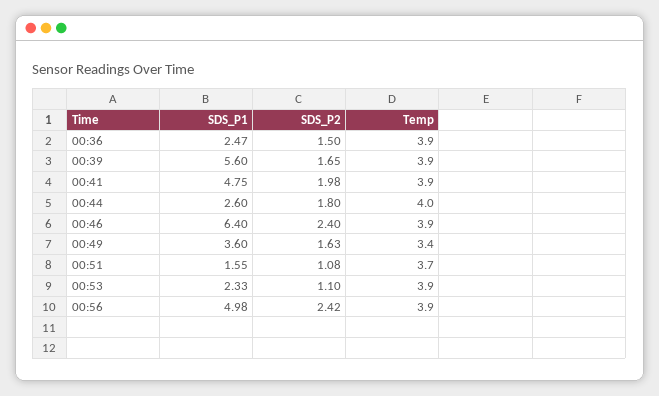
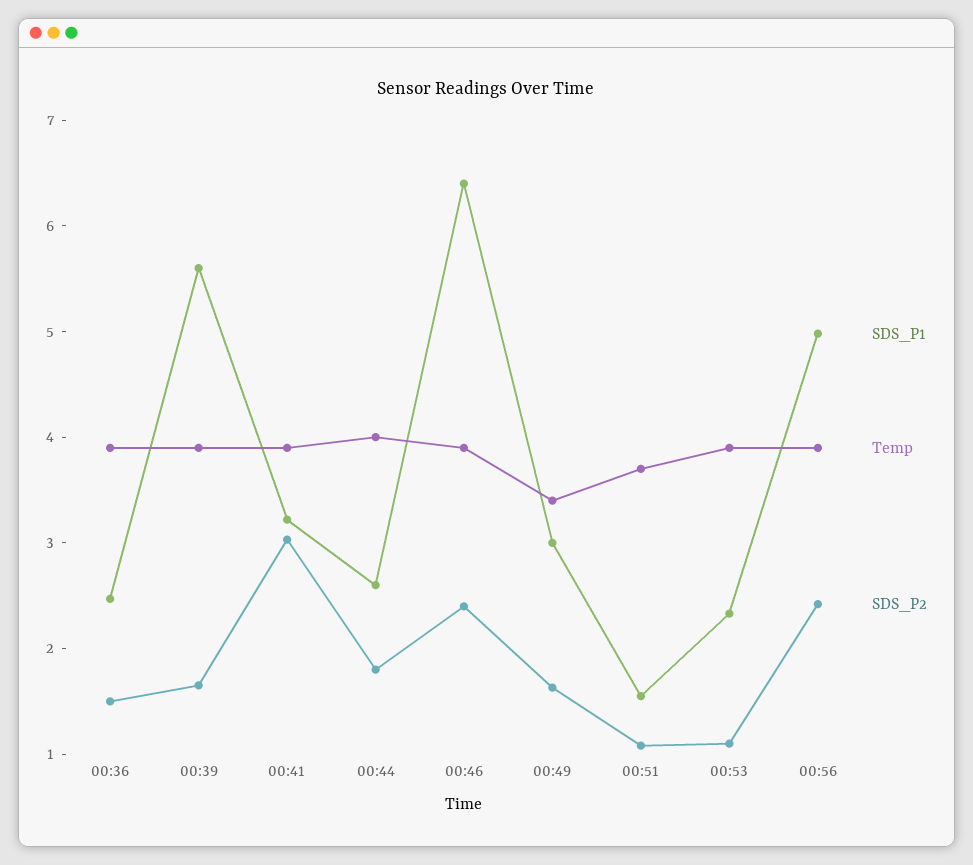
SDS_P1, 00:41: 4.75 -> 3.2
SDS_P2, 00:41: 1.98 -> 3
SDS_P1, 00:49: 3.6 -> 3

